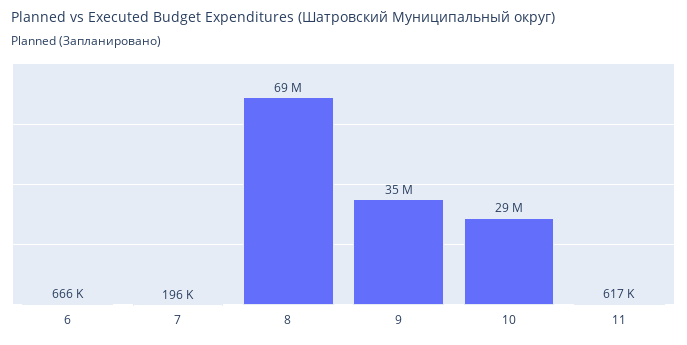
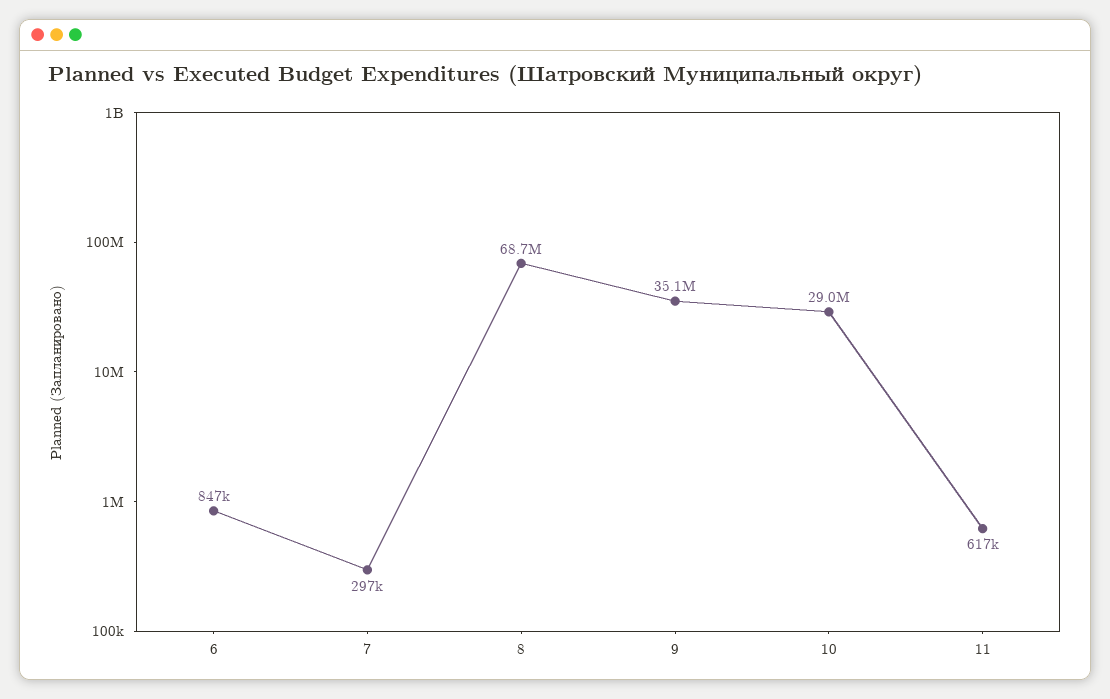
6: 666000 -> 847000
7: 196000 -> 297000

